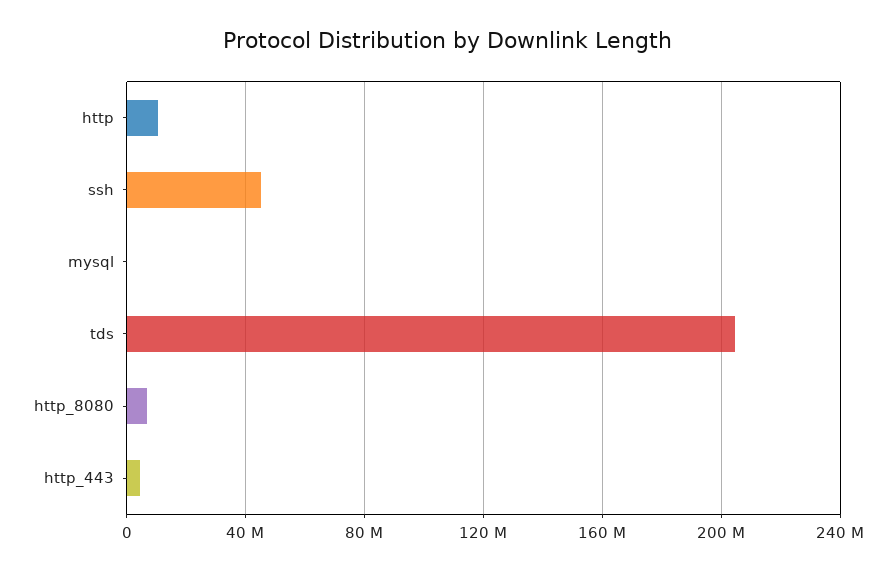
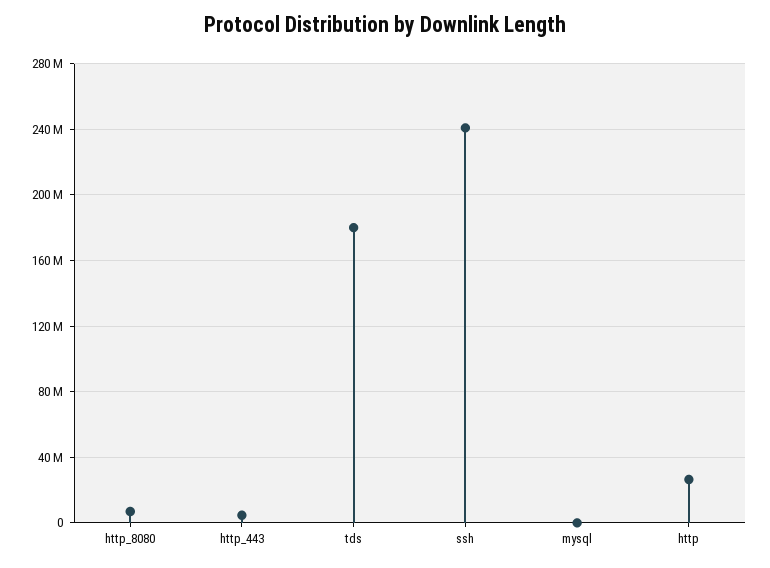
http: 10000000 -> 25000000
ssh: 45000000 -> 240000000
tds: 205000000 -> 180000000

